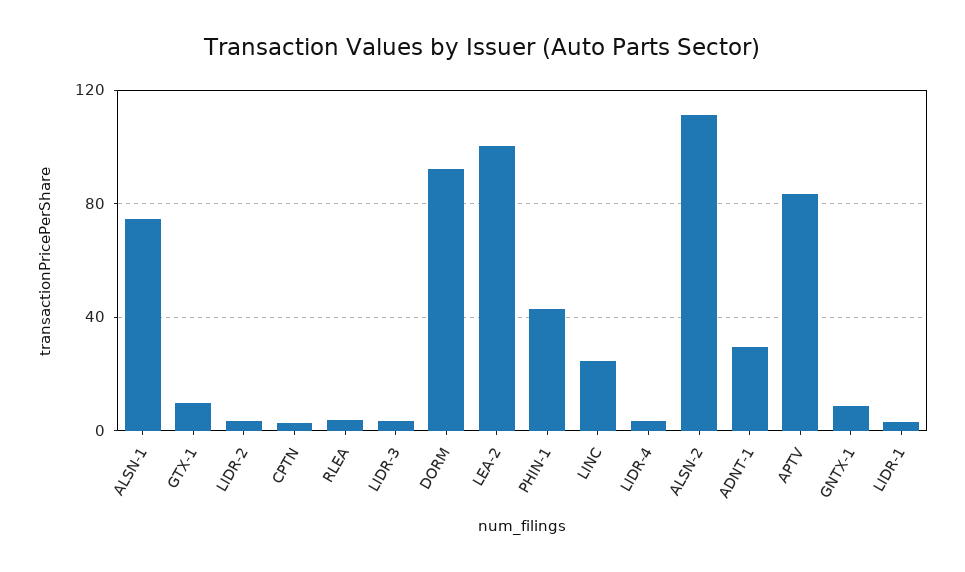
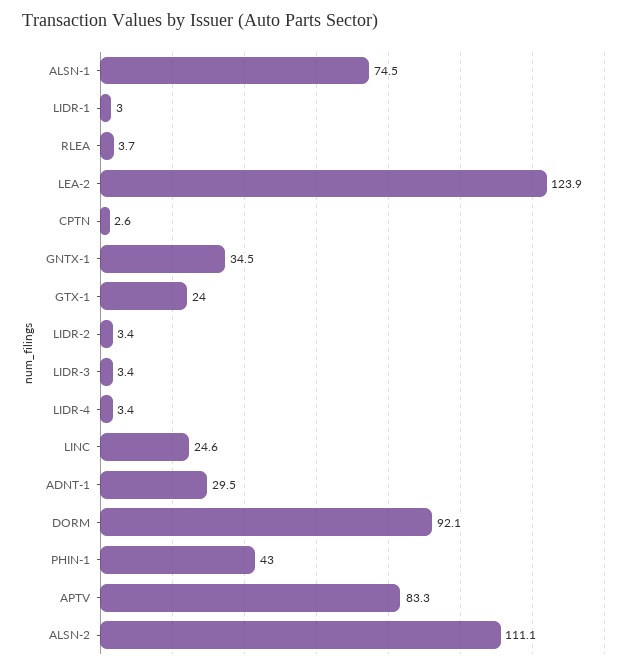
GTX-1: 10 -> 24
LEA-2: 100 -> 123.9
GNTX-1: 10 -> 34.5

